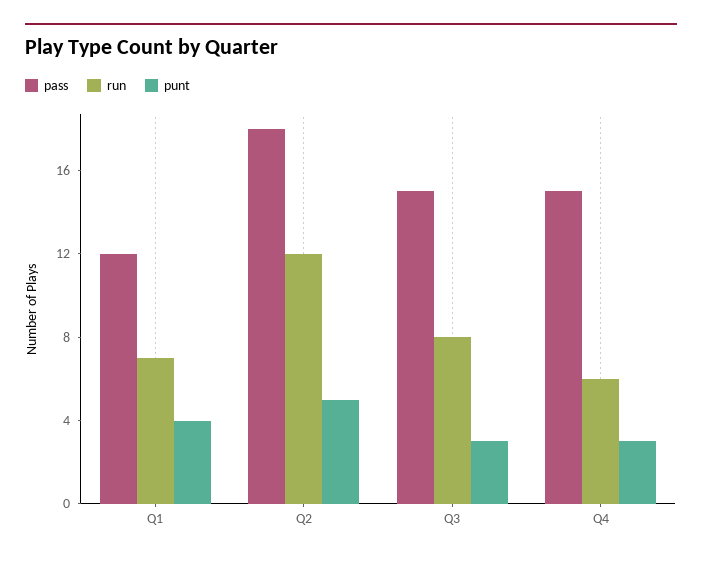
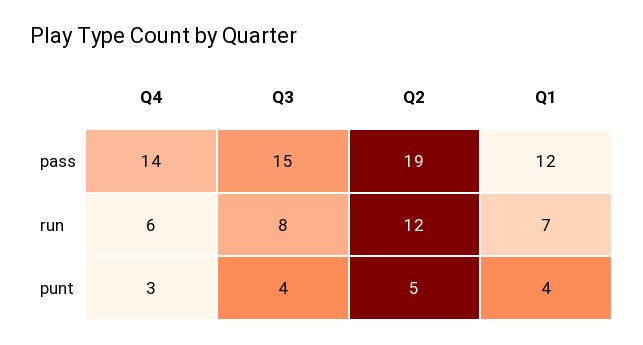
pass, Q2: 18 -> 19
punt, Q3: 3 -> 4
pass, Q4: 15 -> 14

